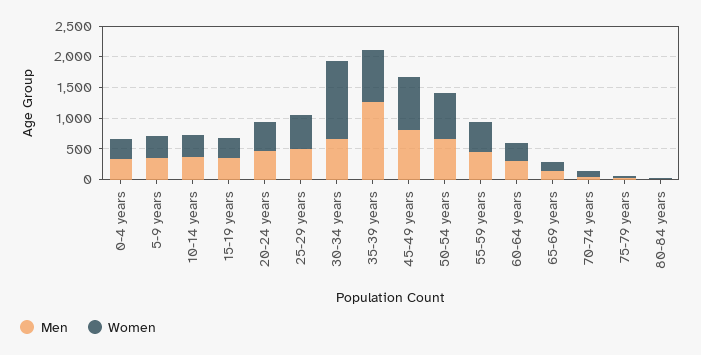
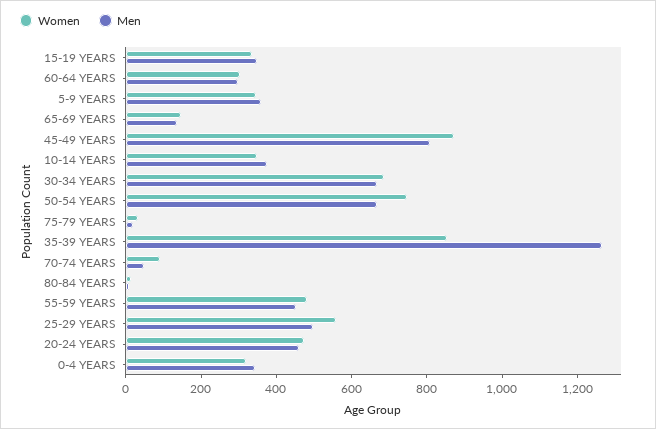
Women, 30-34 years: 1250 -> 700

